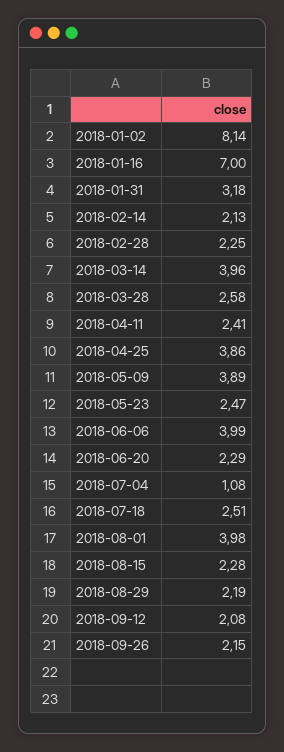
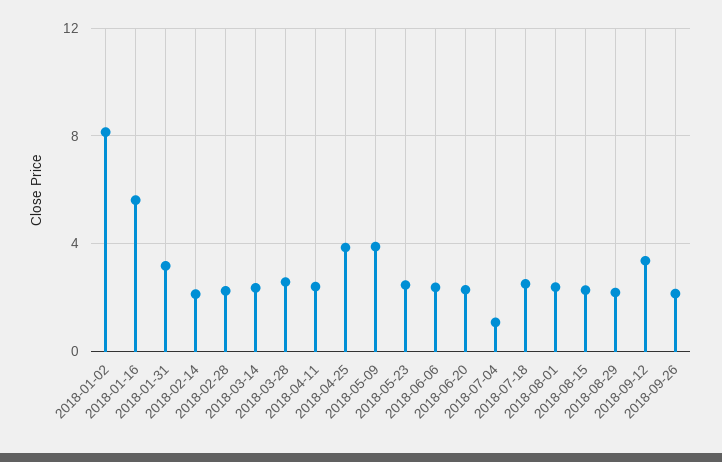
2018-01-16: 7 -> 5.5
2018-03-14: 3.96 -> 2.5
2018-06-06: 3.99 -> 2.5
2018-08-01: 3.98 -> 2.5
2018-09-12: 2.08 -> 3.5

